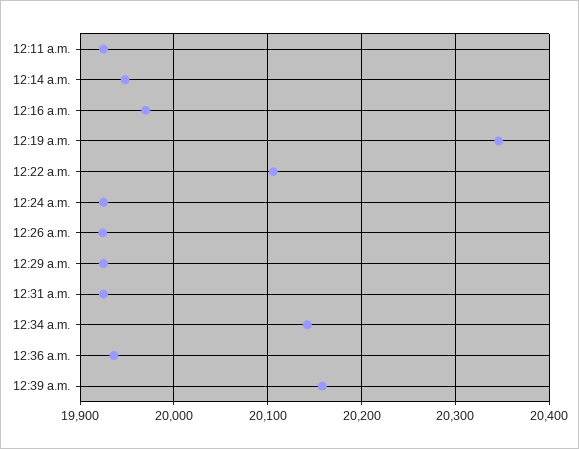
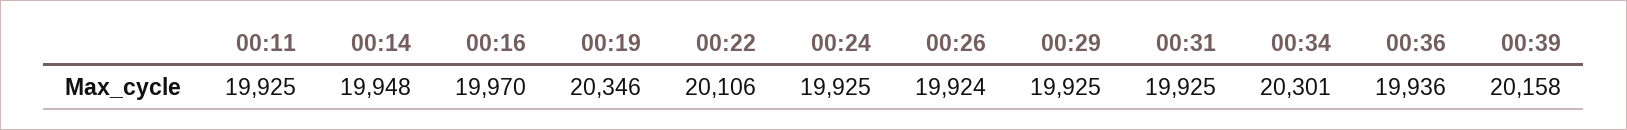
12:34 a.m.: 20140 -> 20301

